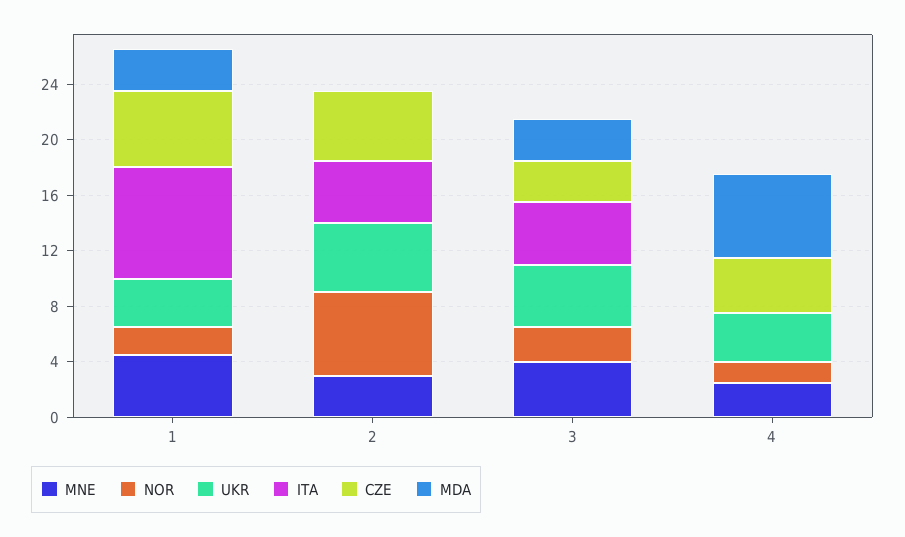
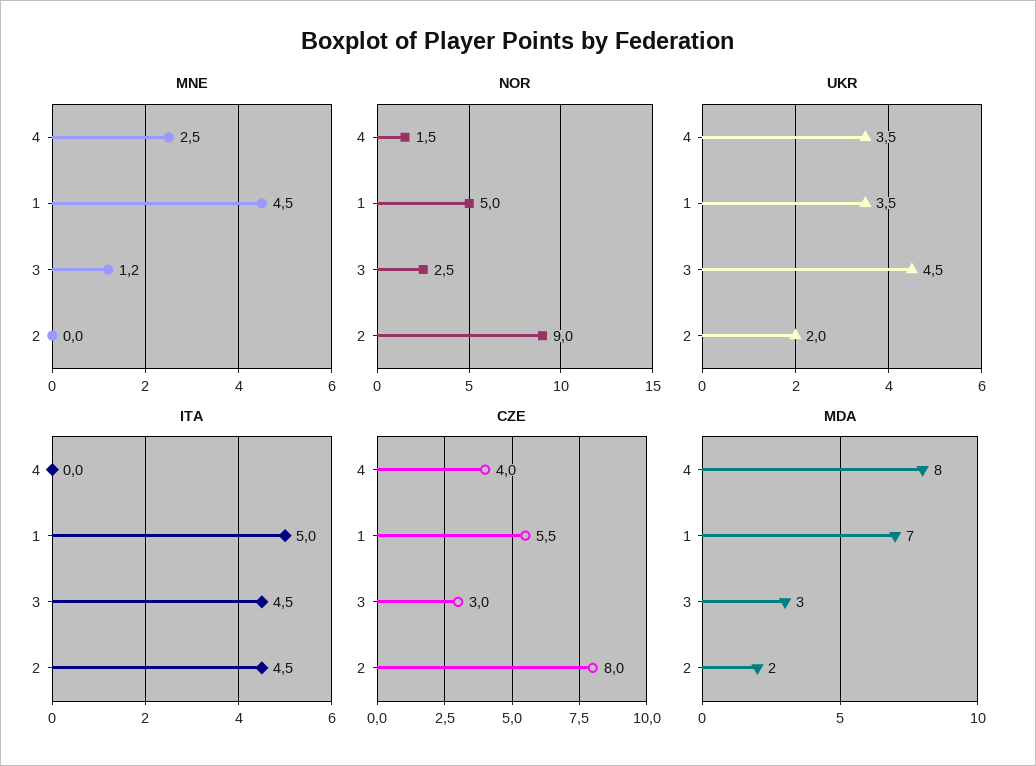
NOR, 1: 2 -> 5
ITA, 1: 8 -> 5
MDA, 1: 3 -> 7
MNE, 2: 3 -> 0
NOR, 2: 6 -> 9
UKR, 2: 5 -> 2
CZE, 2: 5 -> 8
MDA, 2: 0 -> 2
MNE, 3: 4 -> 1.2
MDA, 4: 6 -> 8

